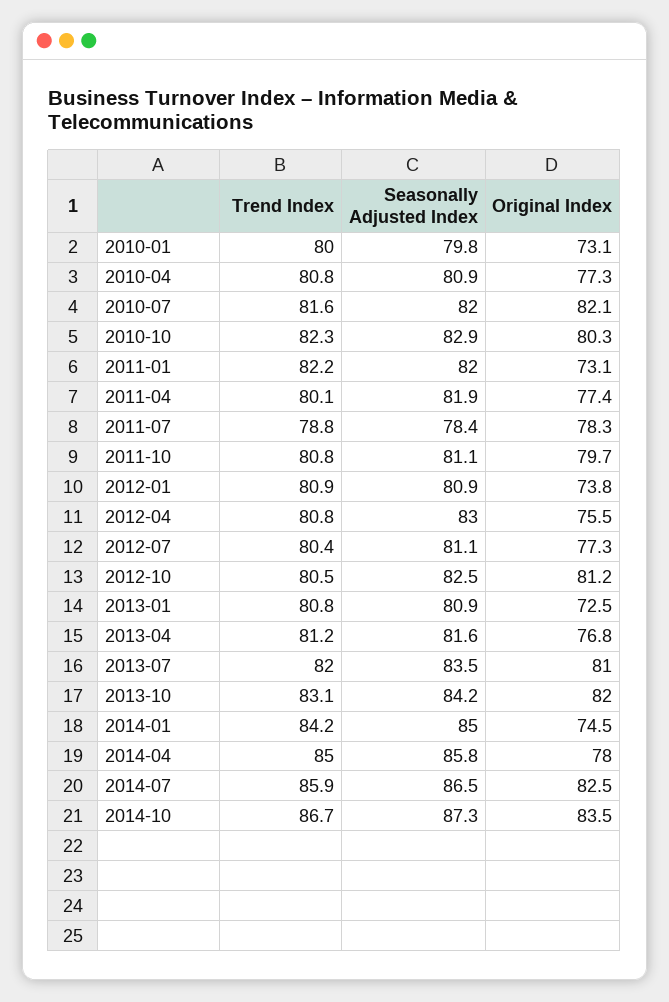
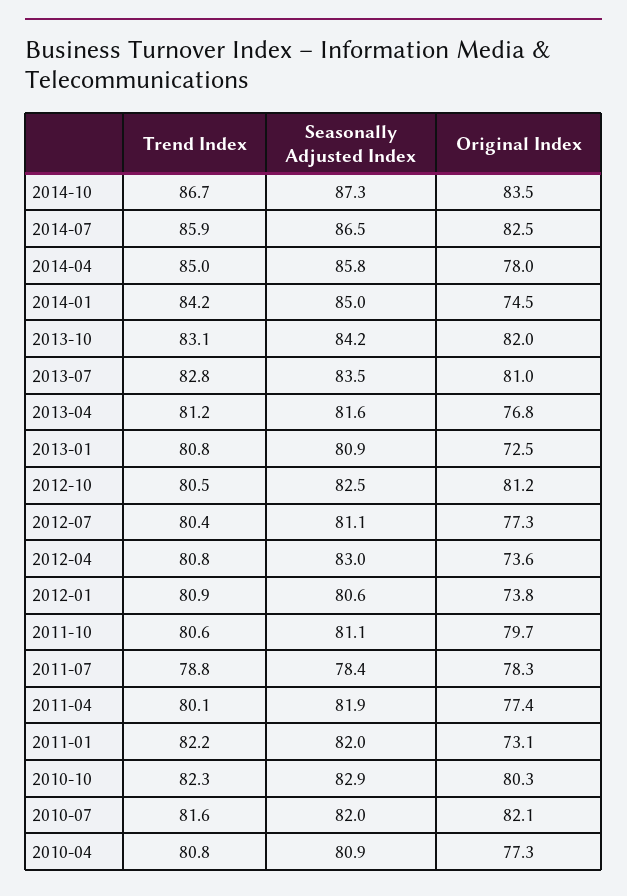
Trend Index, 2010-01: 80 -> none
Seasonally Adjusted Index, 2010-01: 79.8 -> none
Original Index, 2010-01: 73.1 -> none
Trend Index, 2011-10: 80.8 -> 80.6
Seasonally Adjusted Index, 2012-01: 80.9 -> 80.6
Original Index, 2012-04: 75.5 -> 73.6
Trend Index, 2013-07: 82 -> 82.8

